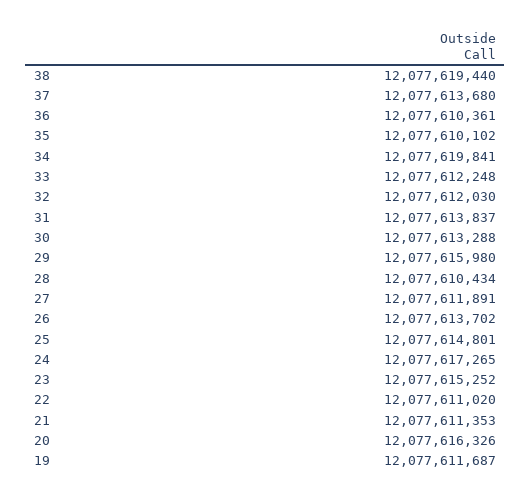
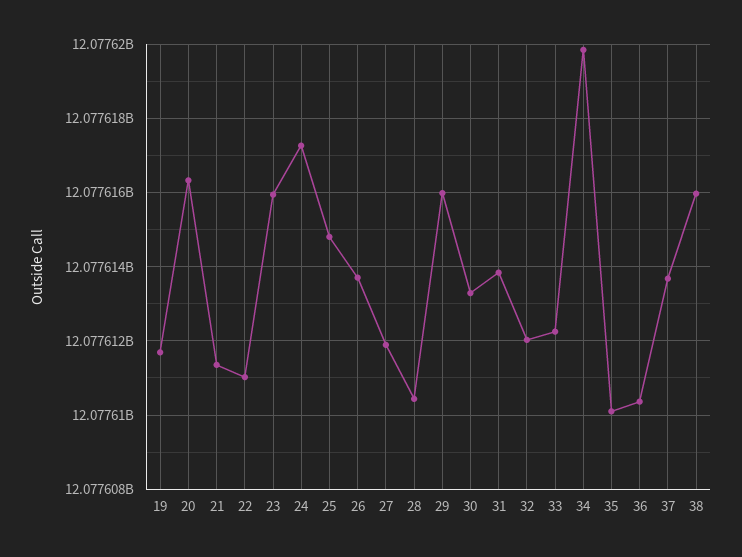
38: 12077619440 -> 12077616000
23: 12077615252 -> 12077616000

